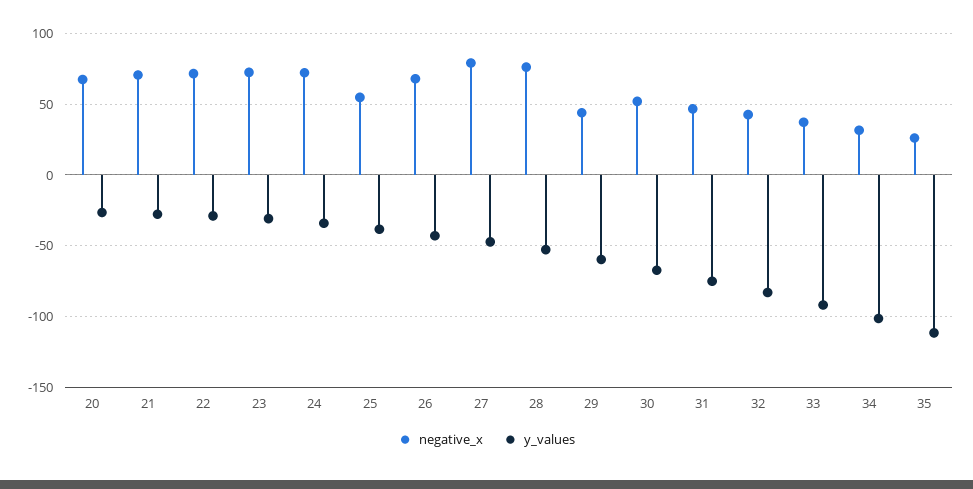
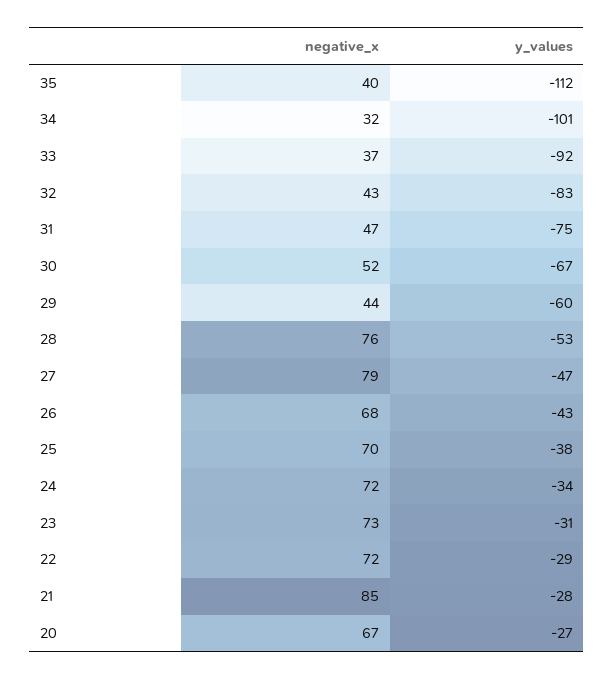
negative_x, 21: 70 -> 85
negative_x, 25: 55 -> 70
negative_x, 35: 25 -> 40

